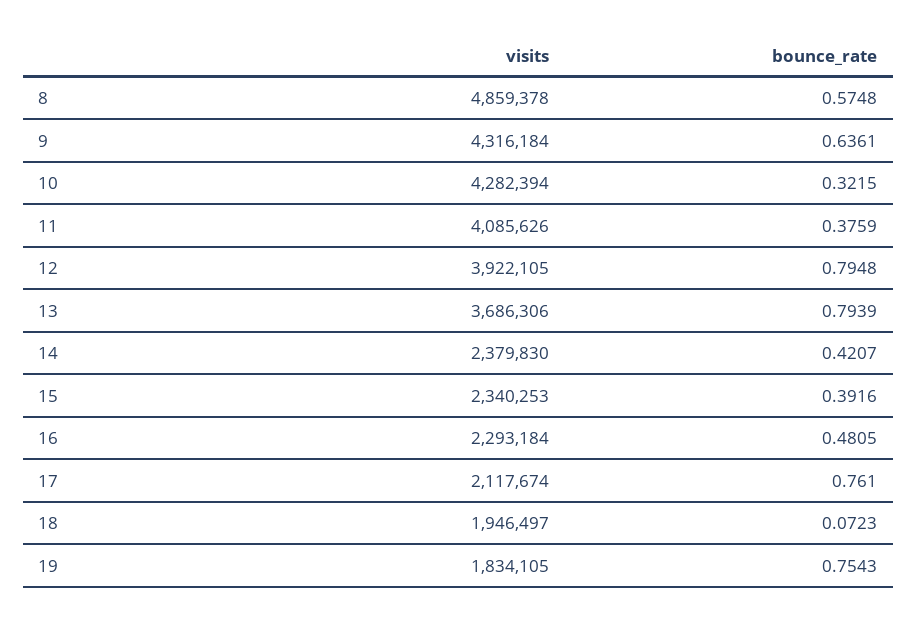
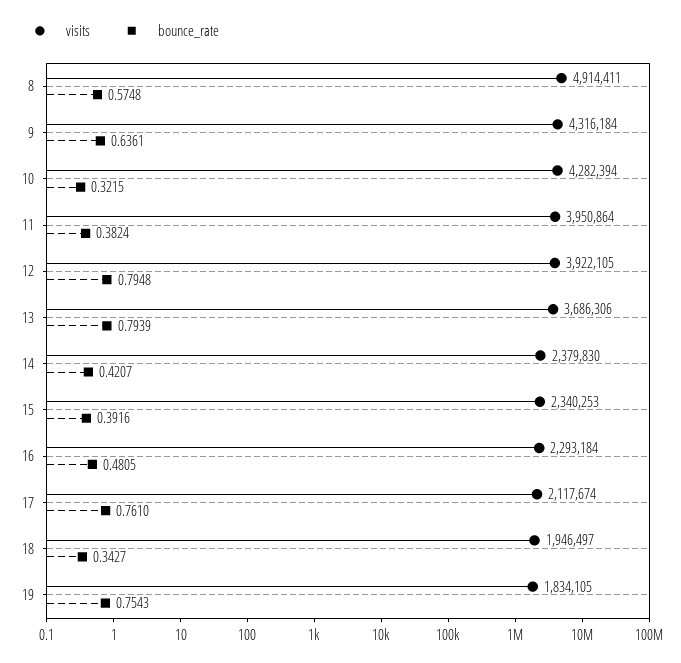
visits, 8: 4859378 -> 4914411
visits, 11: 4085626 -> 3950864
bounce_rate, 11: 0.3759 -> 0.3824
bounce_rate, 18: 0.0723 -> 0.3427

